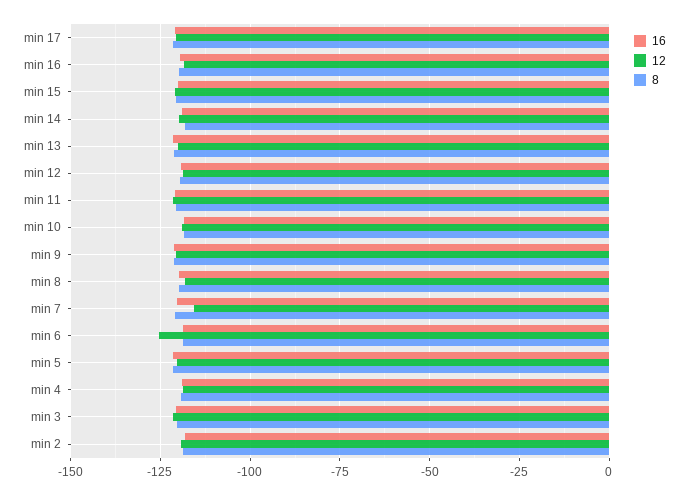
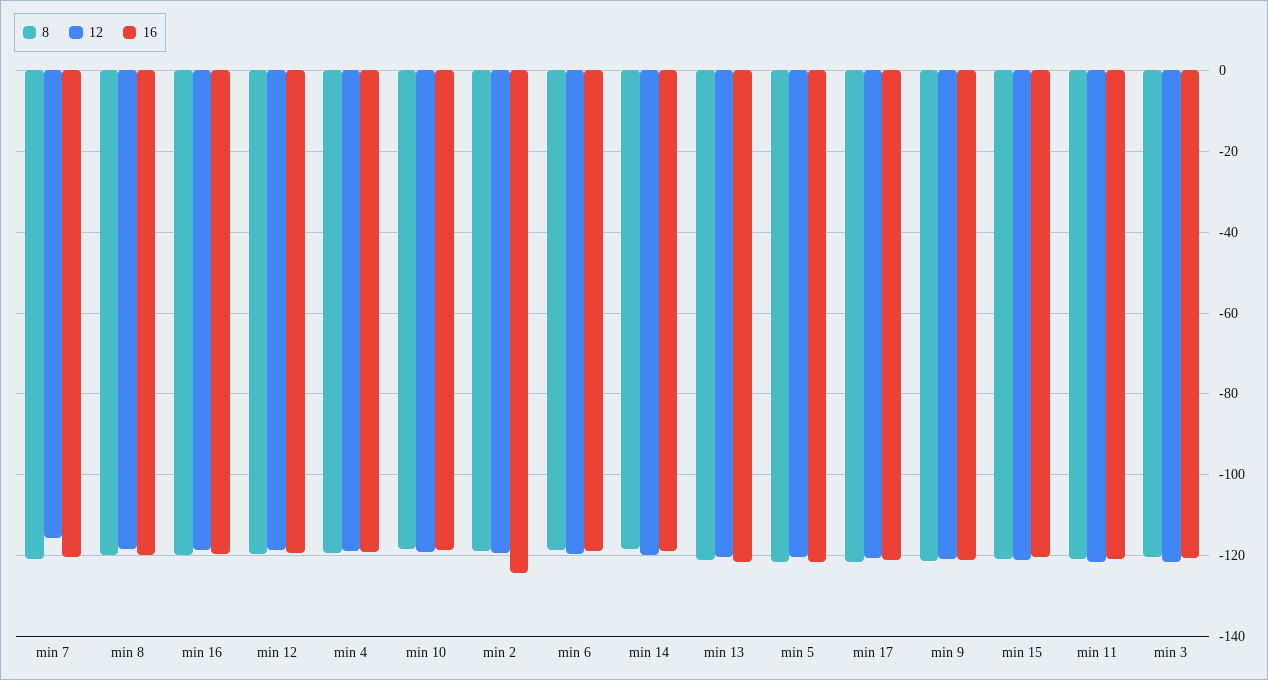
12, min 6: -125 -> -120
16, min 2: -117.5 -> -124

